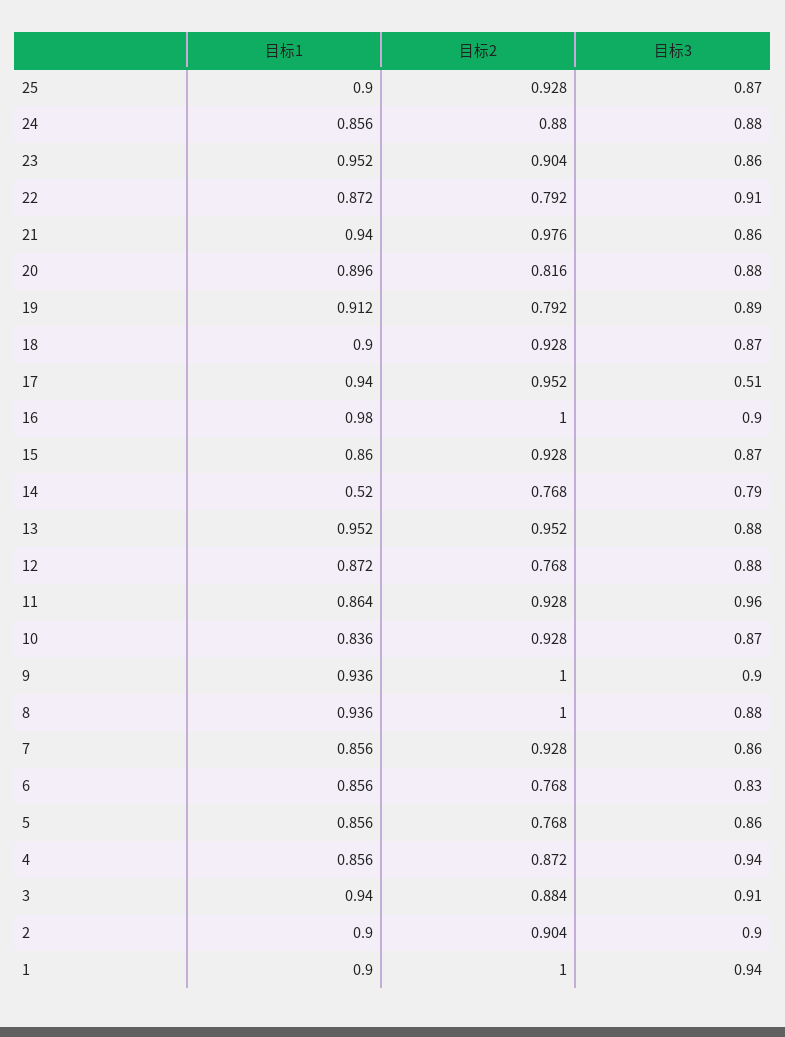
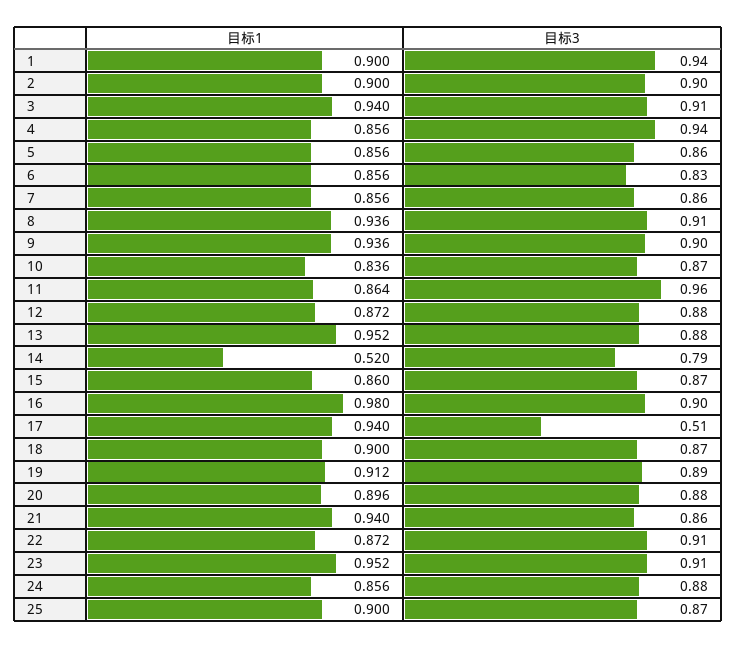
目标2, 25: 0.928 -> none
目标2, 24: 0.88 -> none
目标2, 23: 0.904 -> none
目标3, 23: 0.86 -> 0.91
目标2, 22: 0.792 -> none
目标2, 21: 0.976 -> none
目标2, 20: 0.816 -> none
目标2, 19: 0.792 -> none
目标2, 18: 0.928 -> none
目标2, 17: 0.952 -> none
目标2, 16: 1 -> none
目标2, 15: 0.928 -> none
目标2, 14: 0.768 -> none
目标2, 13: 0.952 -> none
目标2, 12: 0.768 -> none
目标2, 11: 0.928 -> none
目标2, 10: 0.928 -> none
目标2, 9: 1 -> none
目标2, 8: 1 -> none
目标3, 8: 0.88 -> 0.91
目标2, 7: 0.928 -> none
目标2, 6: 0.768 -> none
目标2, 5: 0.768 -> none
目标2, 4: 0.872 -> none
目标2, 3: 0.884 -> none
目标2, 2: 0.904 -> none
目标2, 1: 1 -> none

